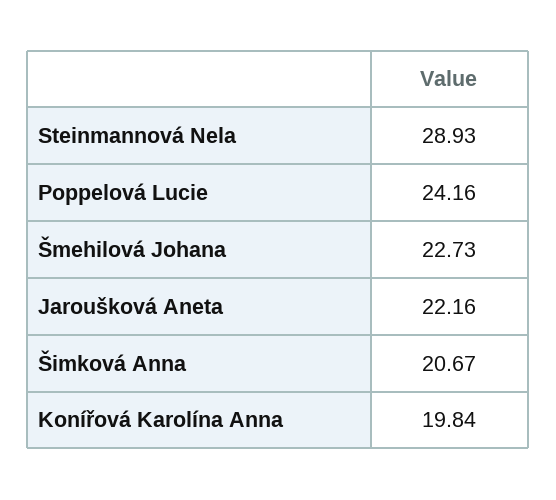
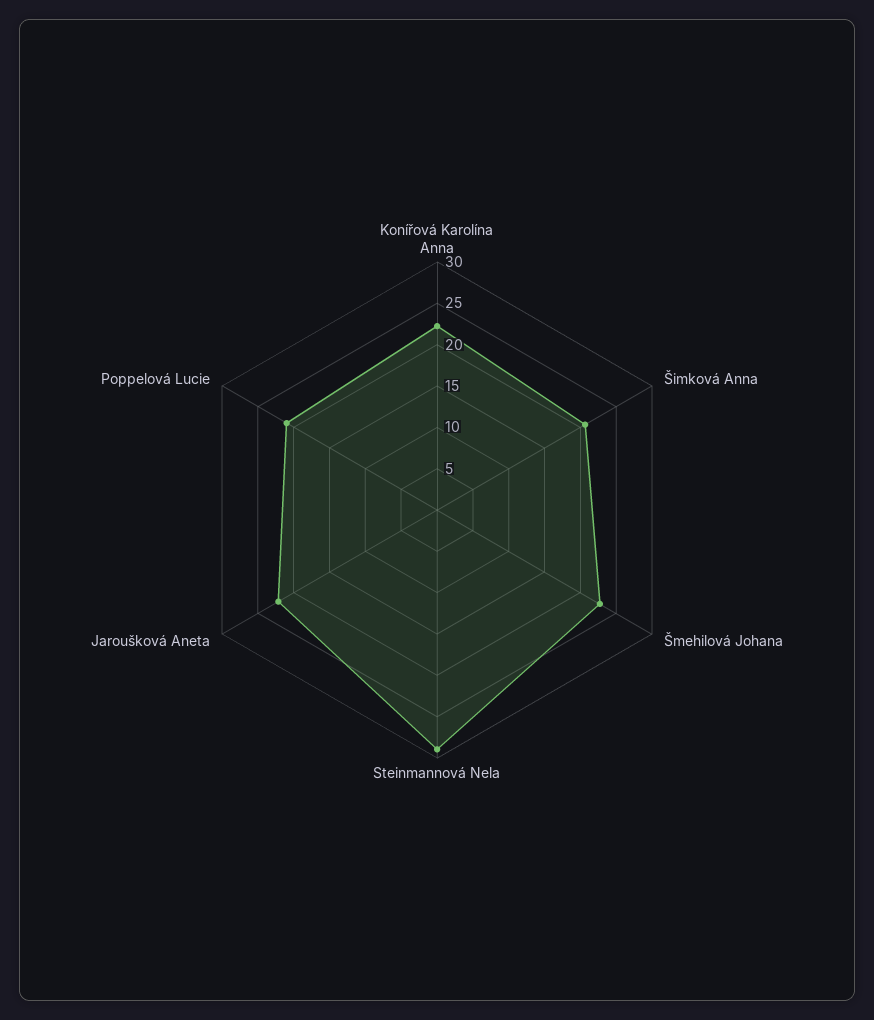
Poppelová Lucie: 24.16 -> 21
Konířová Karolína Anna: 19.84 -> 22

